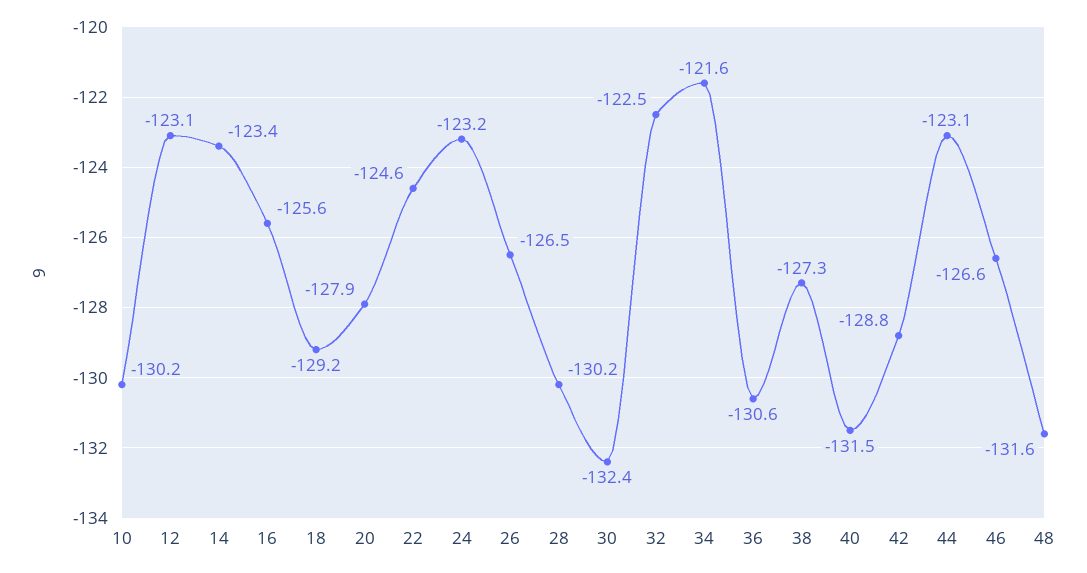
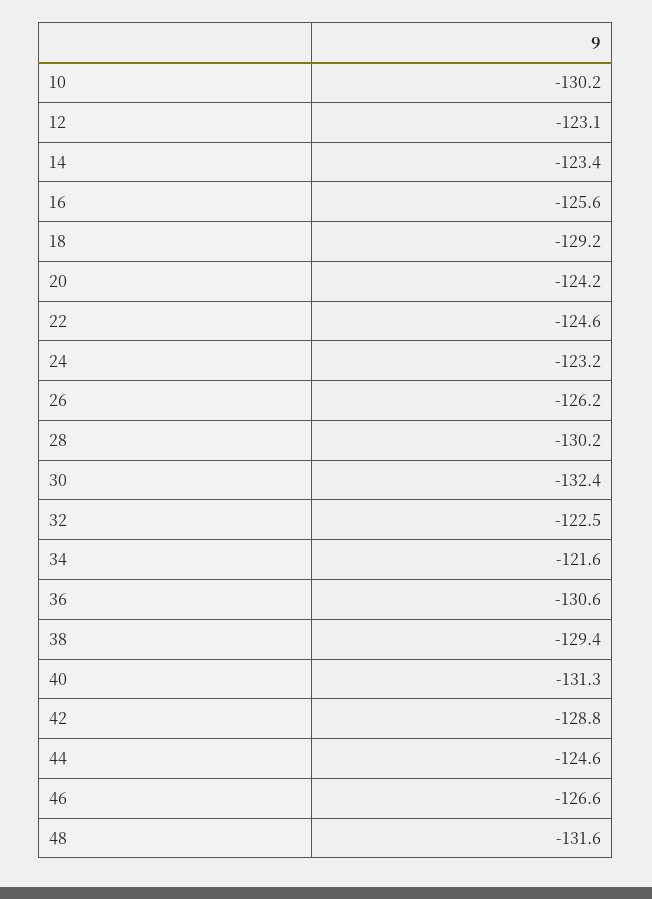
20: -127.9 -> -124.2
26: -126.5 -> -126.2
38: -127.3 -> -129.4
40: -131.5 -> -131.3
44: -123.1 -> -124.6

